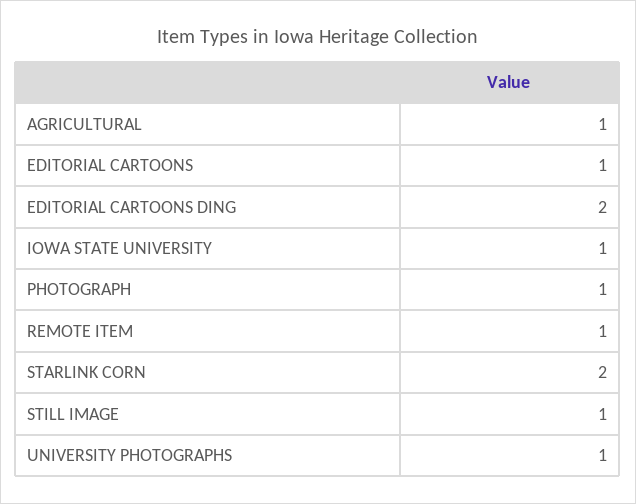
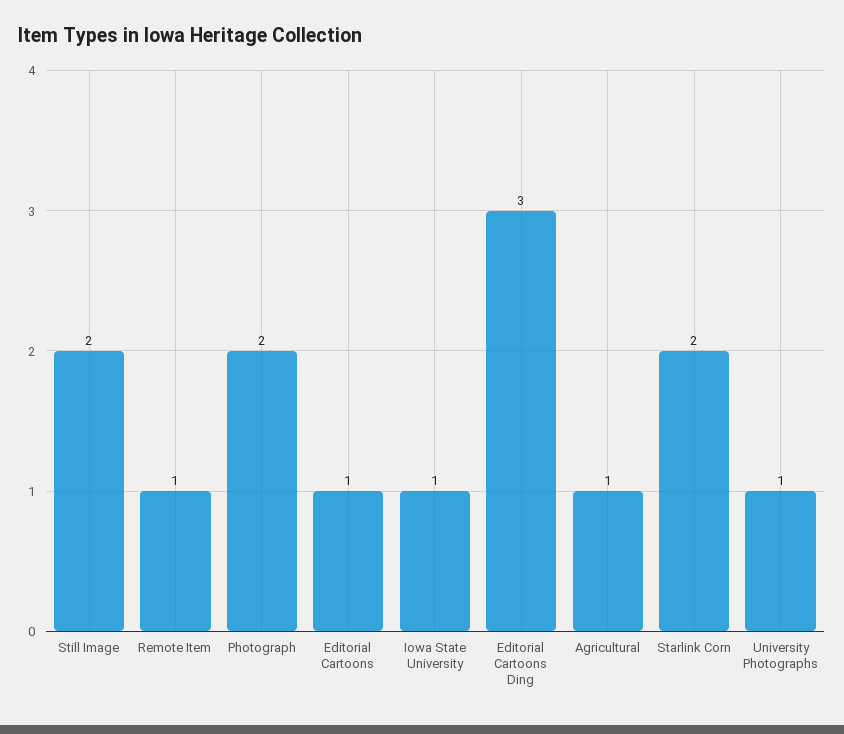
EDITORIAL CARTOONS DING: 2 -> 3
PHOTOGRAPH: 1 -> 2
STILL IMAGE: 1 -> 2

